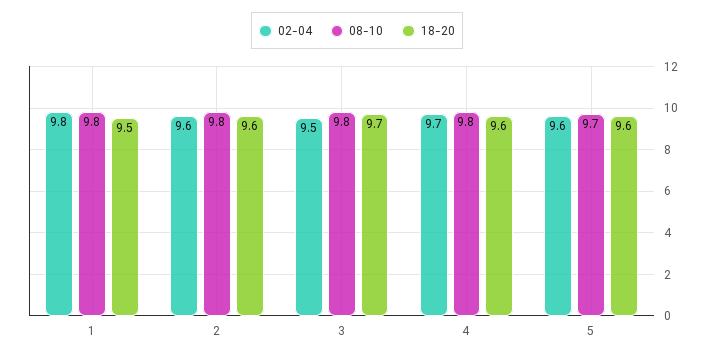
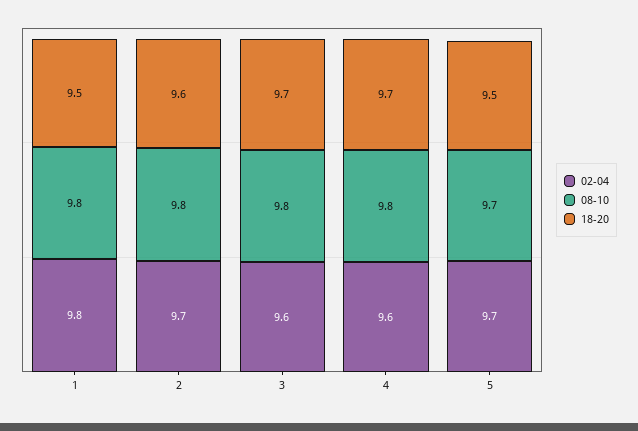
02-04, 2: 9.6 -> 9.7
02-04, 3: 9.5 -> 9.6
02-04, 4: 9.7 -> 9.6
18-20, 4: 9.6 -> 9.7
02-04, 5: 9.6 -> 9.7
18-20, 5: 9.6 -> 9.5

